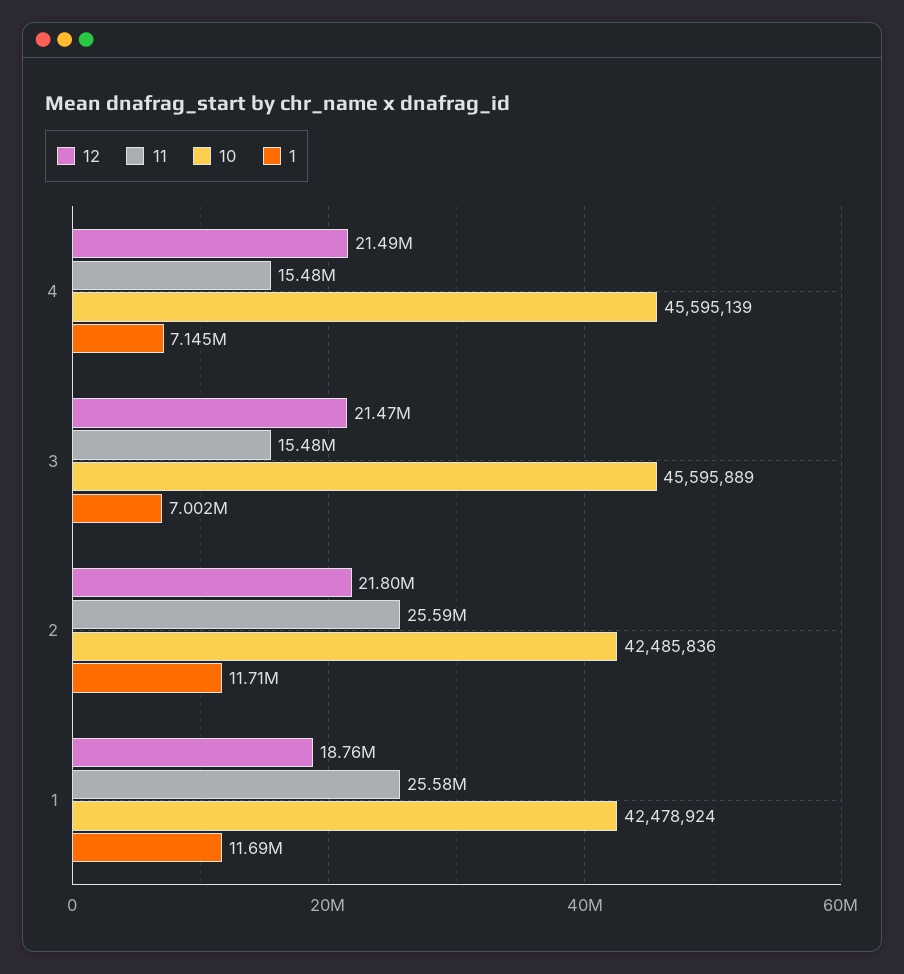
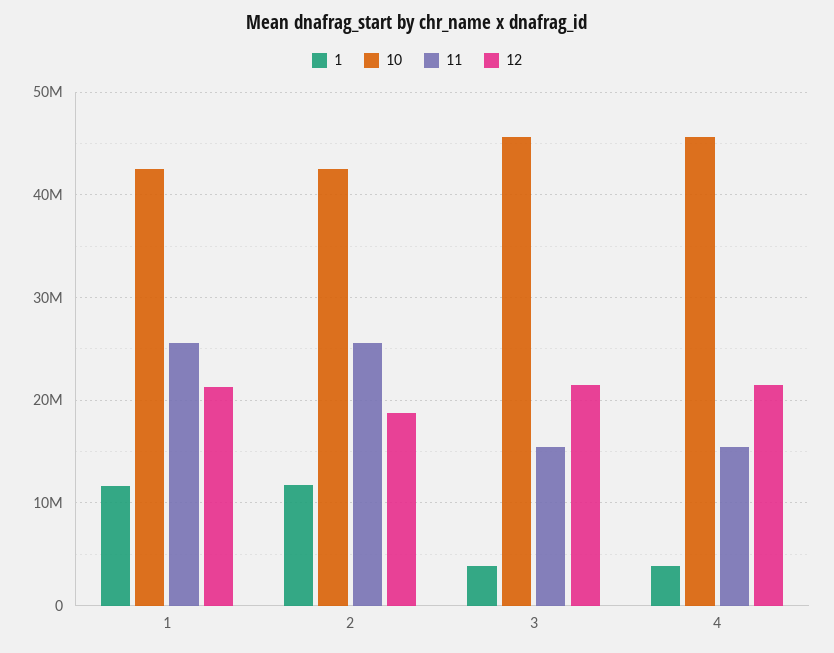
1, 4: 7145000 -> 4000000
1, 3: 7002000 -> 4000000
12, 2: 21800000 -> 19000000
12, 1: 18760000 -> 21000000

